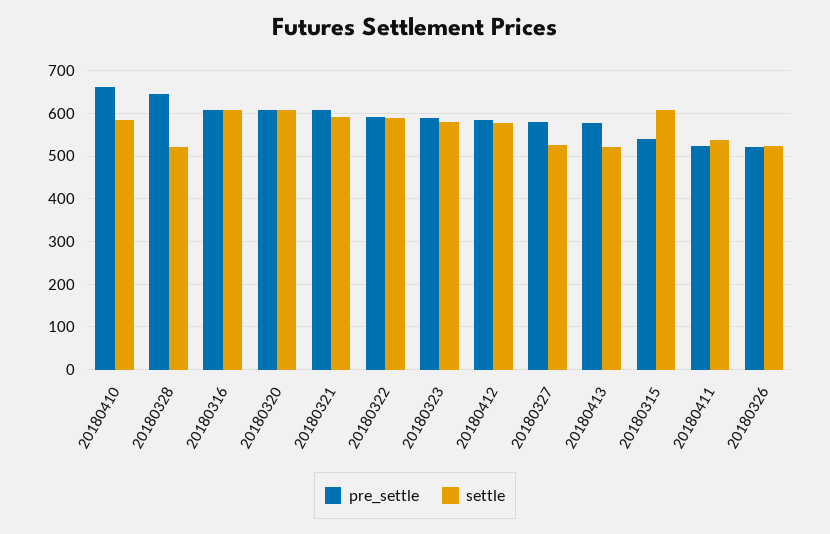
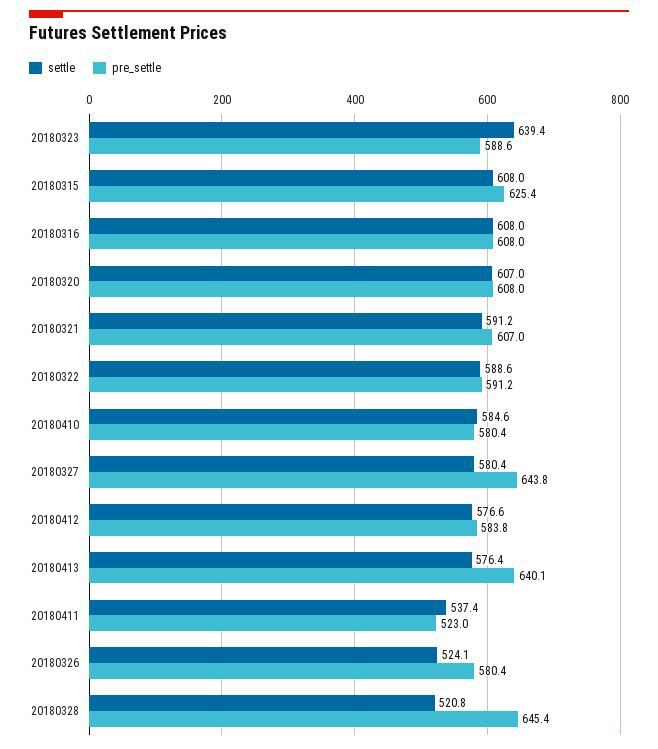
pre_settle, 20180410: 660 -> 580.4
settle, 20180323: 580 -> 639.4
pre_settle, 20180327: 580 -> 643.8
settle, 20180327: 520 -> 580.4
pre_settle, 20180413: 580 -> 640.1
settle, 20180413: 520 -> 576.4
pre_settle, 20180315: 540 -> 625.4
pre_settle, 20180326: 520 -> 580.4

